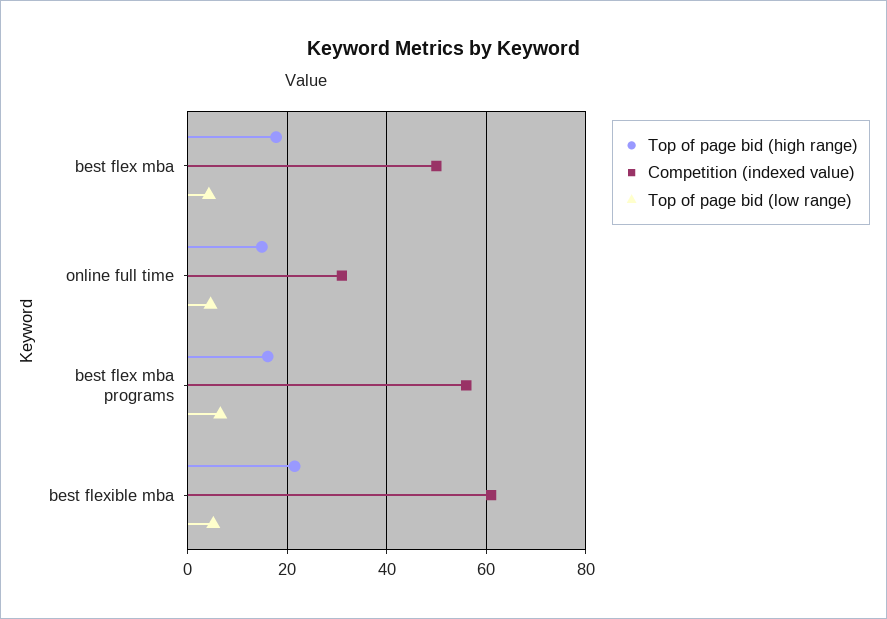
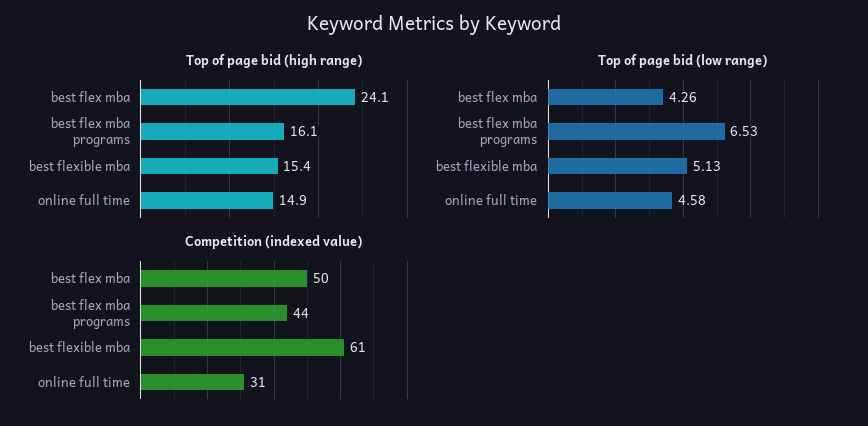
Top of page bid (high range), best flex mba: 18 -> 24.1
Competition (indexed value), best flex mba programs: 56 -> 44
Top of page bid (high range), best flexible mba: 22 -> 15.4

